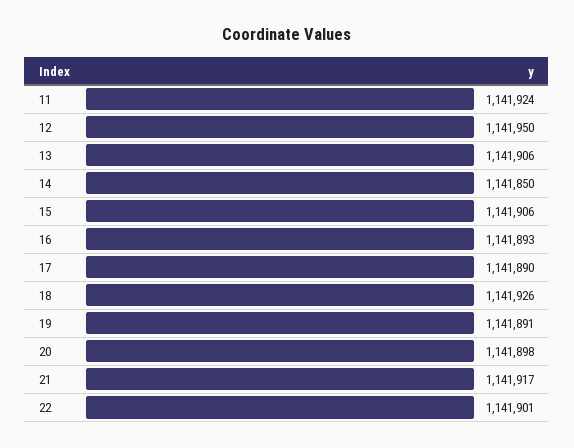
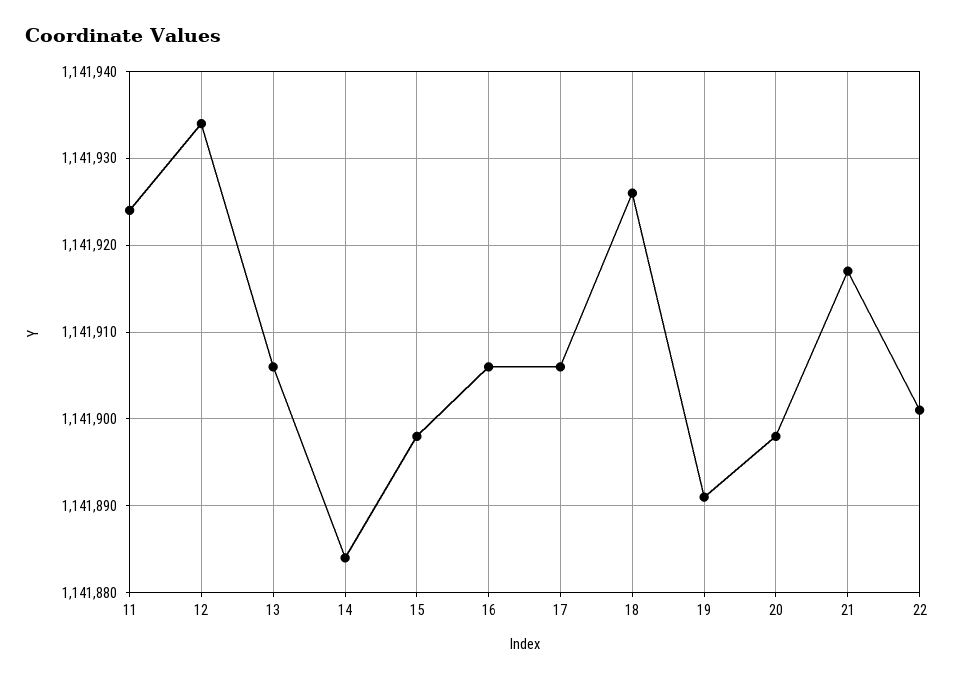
12: 1141950 -> 1141934
14: 1141850 -> 1141884
15: 1141906 -> 1141898
16: 1141893 -> 1141906
17: 1141890 -> 1141906

